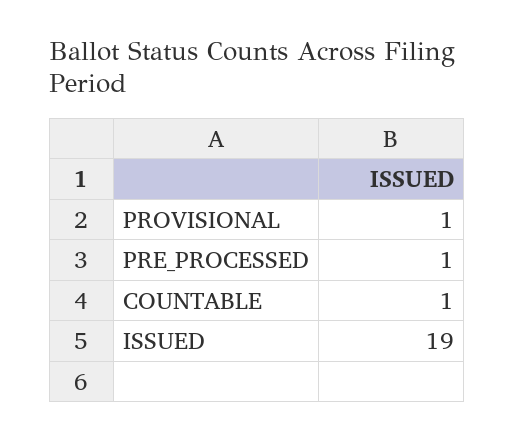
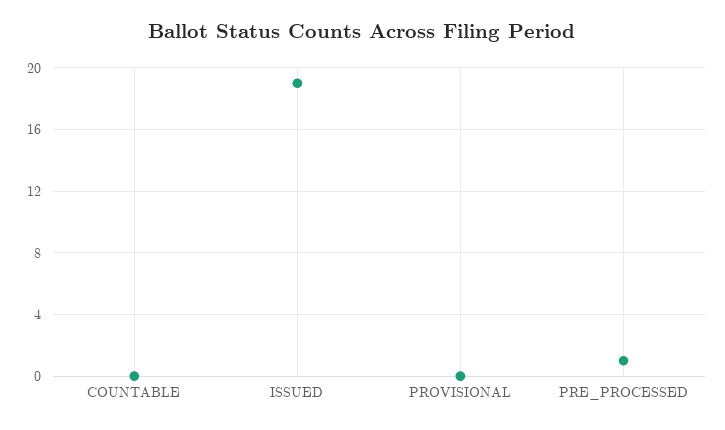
PROVISIONAL: 1 -> 0
COUNTABLE: 1 -> 0

